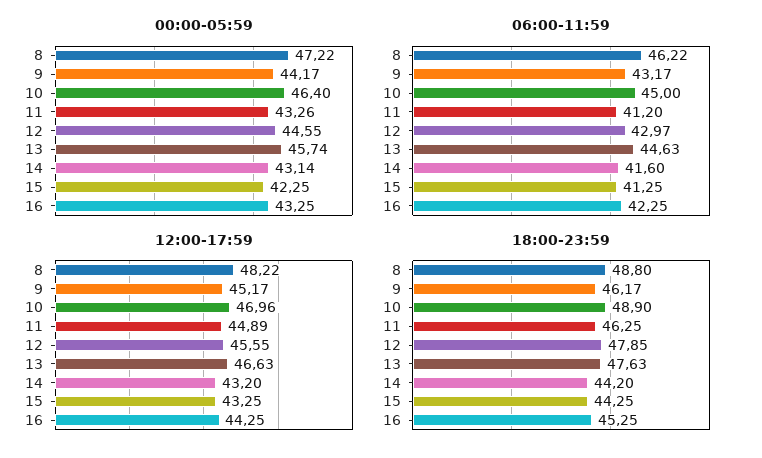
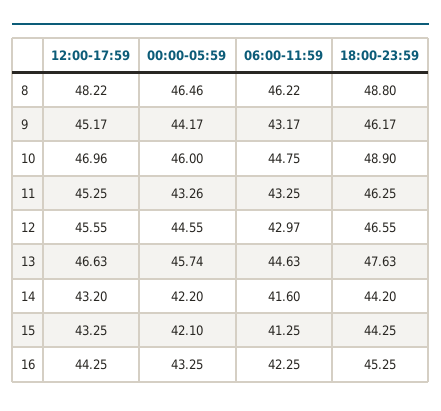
00:00-05:59, 8: 47.22 -> 46.46
00:00-05:59, 10: 46.4 -> 46
00:00-05:59, 14: 43.14 -> 42.2
00:00-05:59, 15: 42.25 -> 42.1
06:00-11:59, 10: 45 -> 44.75
06:00-11:59, 11: 41.2 -> 43.25
12:00-17:59, 11: 44.89 -> 45.25
18:00-23:59, 12: 47.85 -> 46.55

